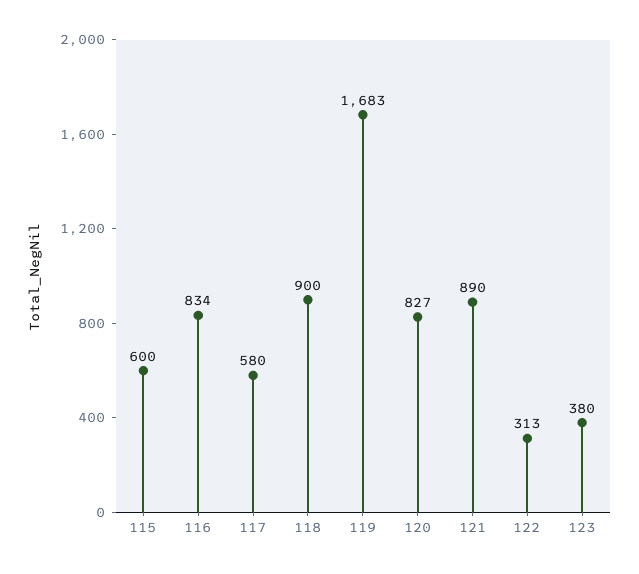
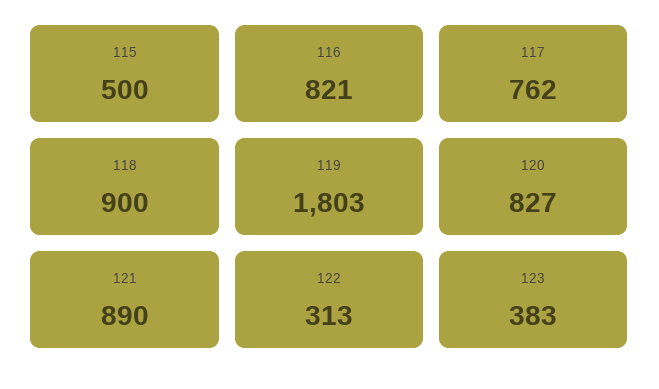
115: 600 -> 500
116: 834 -> 821
117: 580 -> 762
119: 1683 -> 1803
123: 380 -> 383

